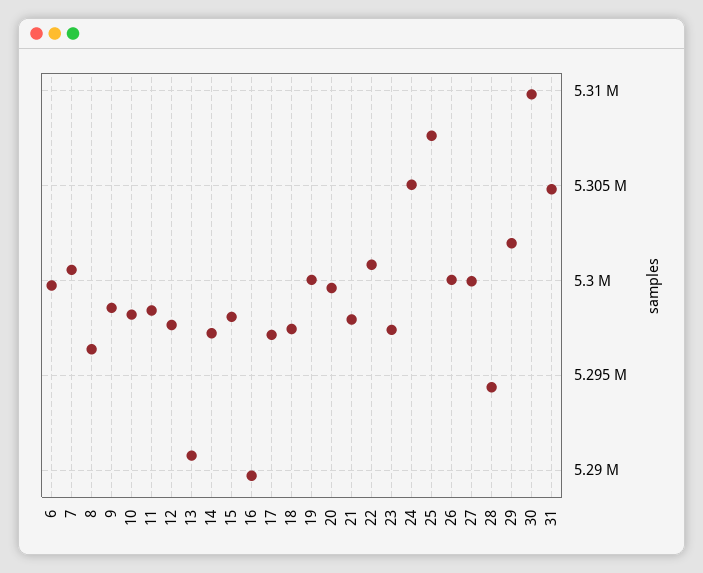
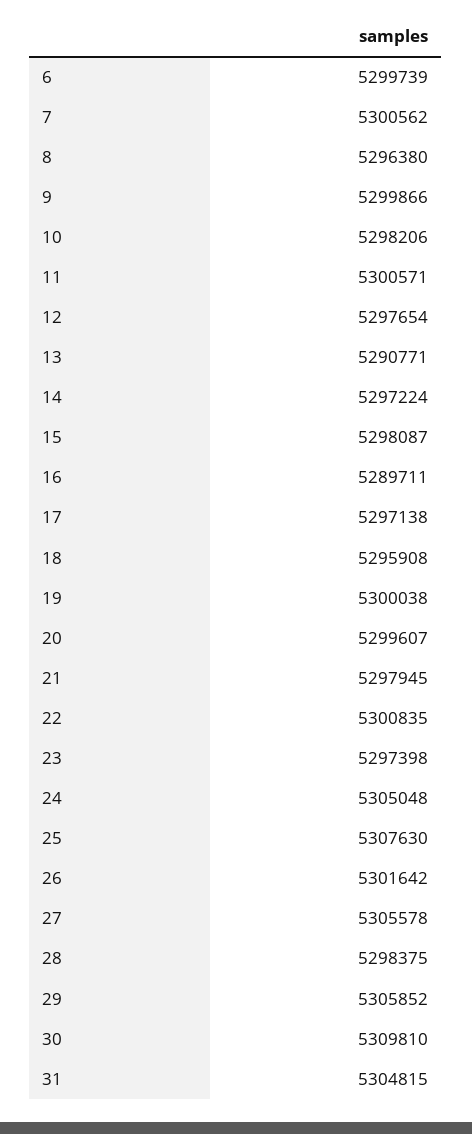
9: 5298500 -> 5299866
11: 5298500 -> 5300571
18: 5297500 -> 5295908
26: 5300000 -> 5301642
27: 5300000 -> 5305578
28: 5294500 -> 5298375
29: 5302000 -> 5305852

